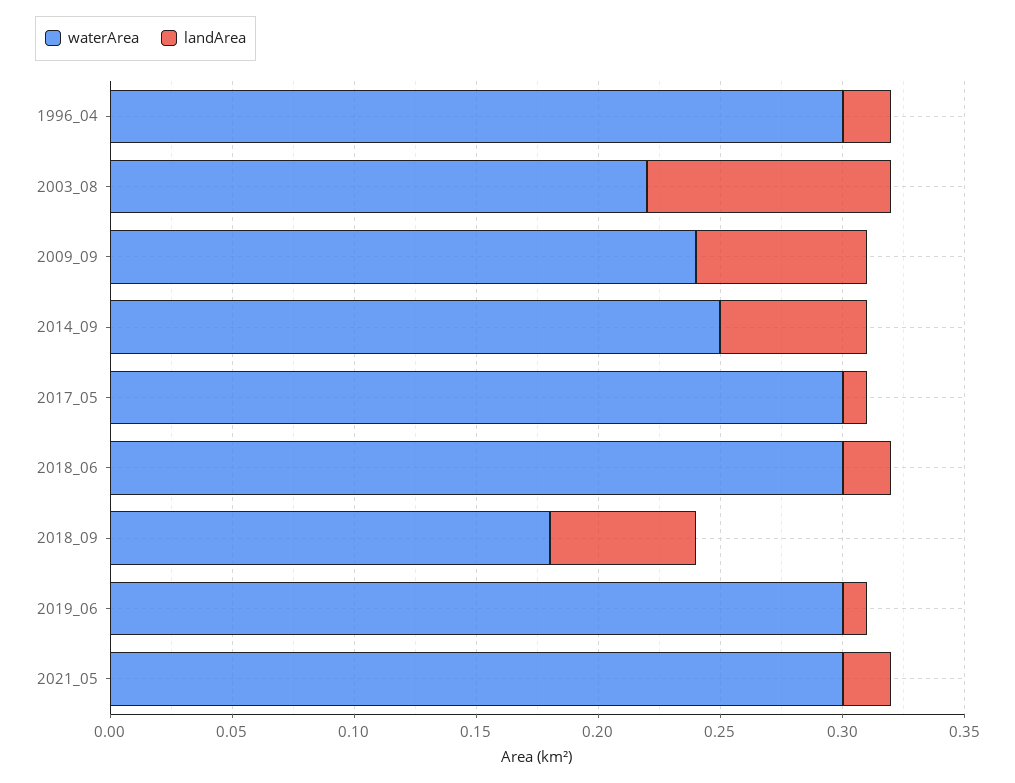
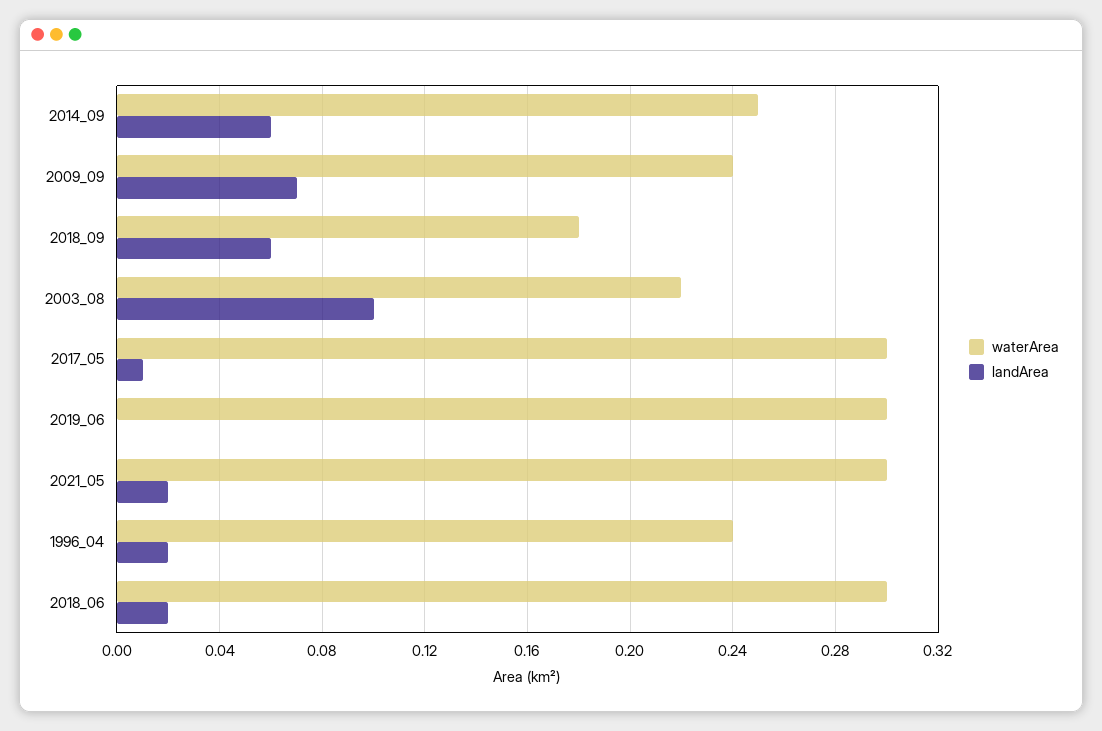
waterArea, 1996_04: 0.3 -> 0.24
landArea, 2019_06: 0.01 -> 0

